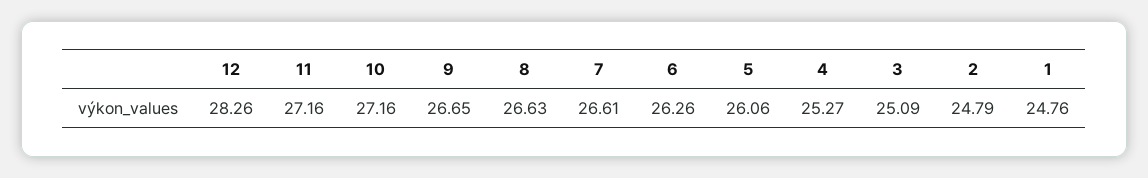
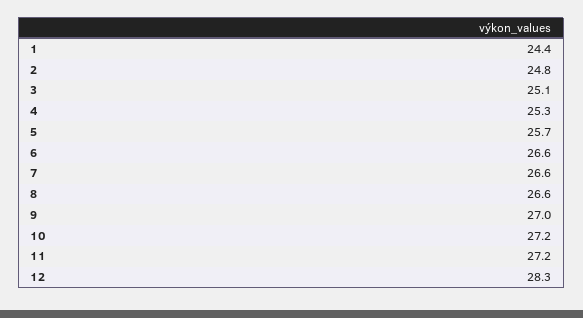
9: 26.65 -> 27
6: 26.26 -> 26.6
5: 26.06 -> 25.7
1: 24.76 -> 24.4

